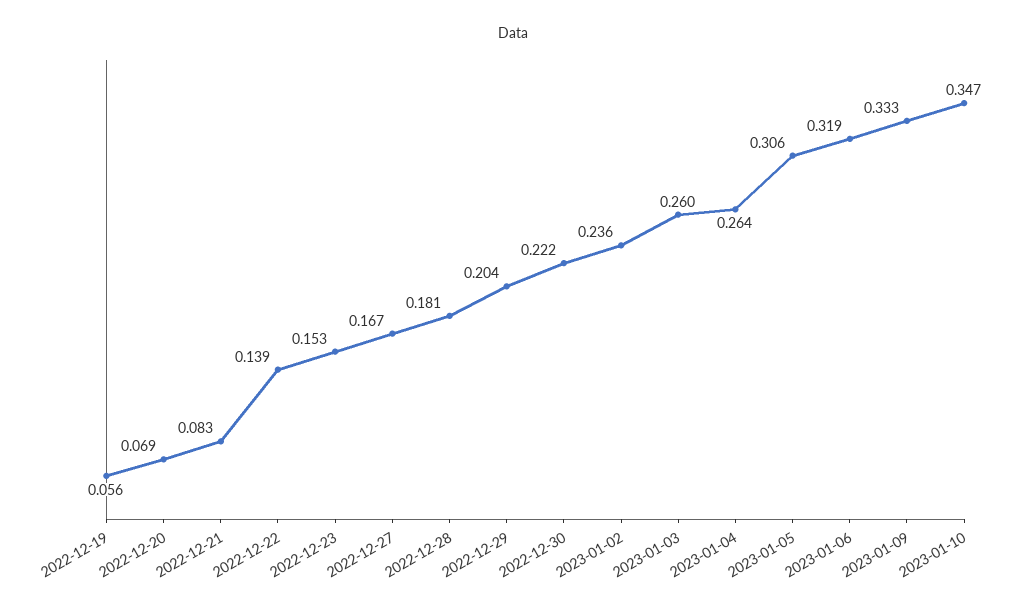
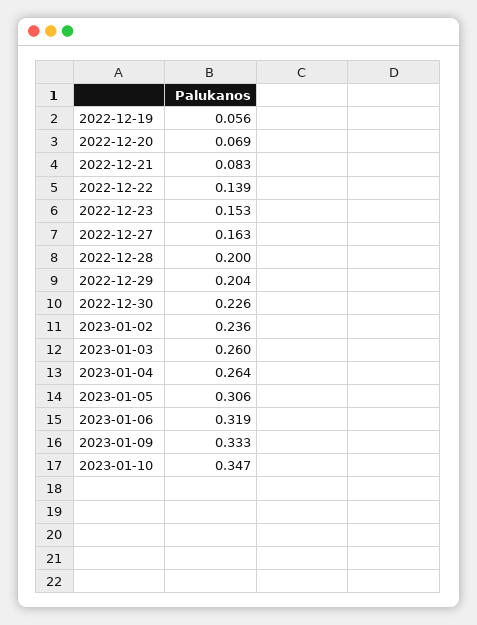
2022-12-27: 0.167 -> 0.163
2022-12-28: 0.181 -> 0.2
2022-12-30: 0.222 -> 0.226

